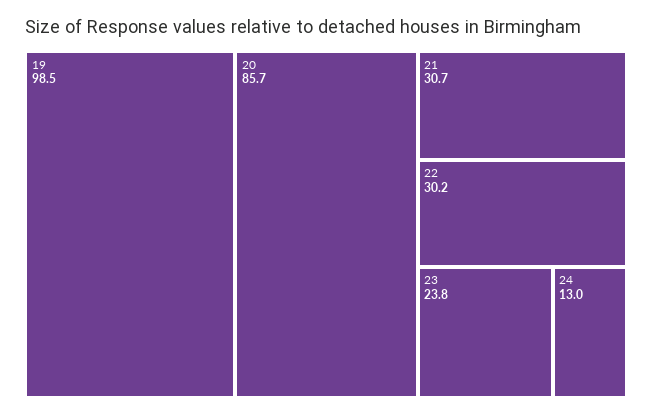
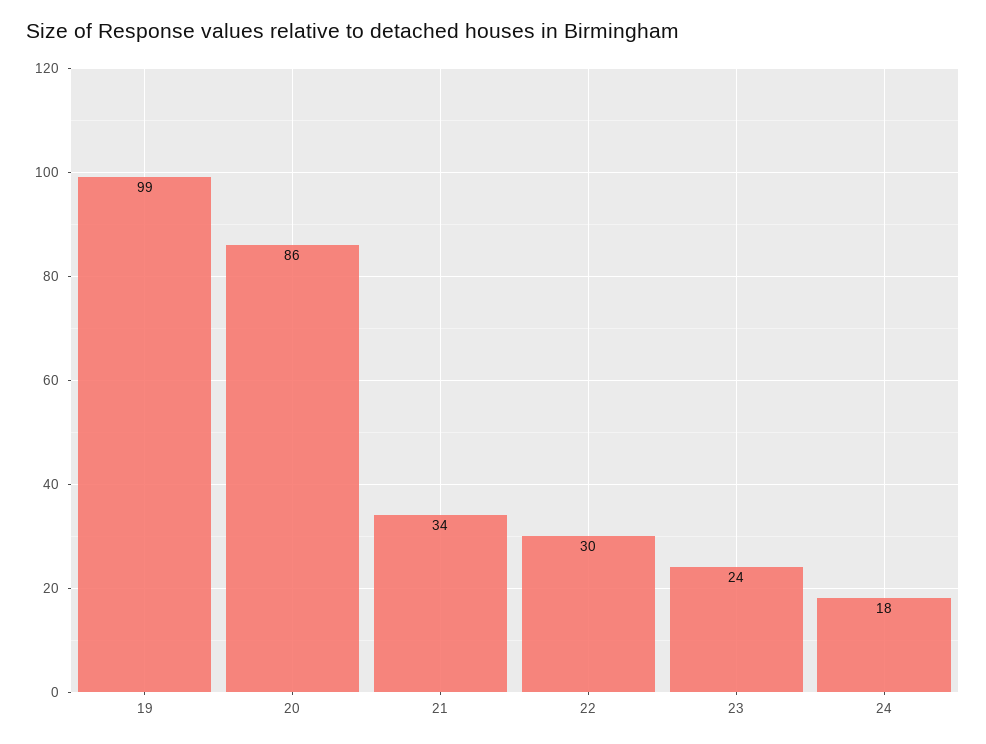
21: 30.7 -> 34
24: 13 -> 18

